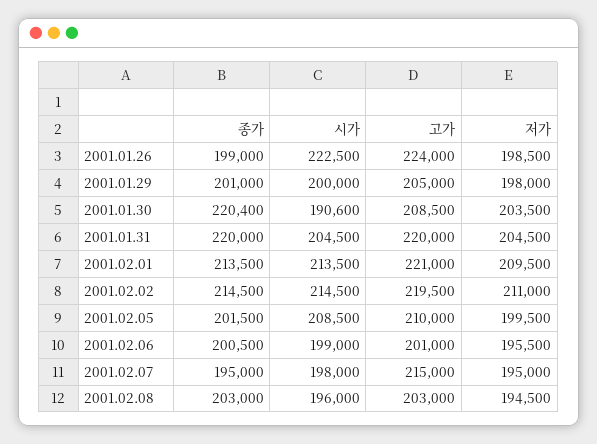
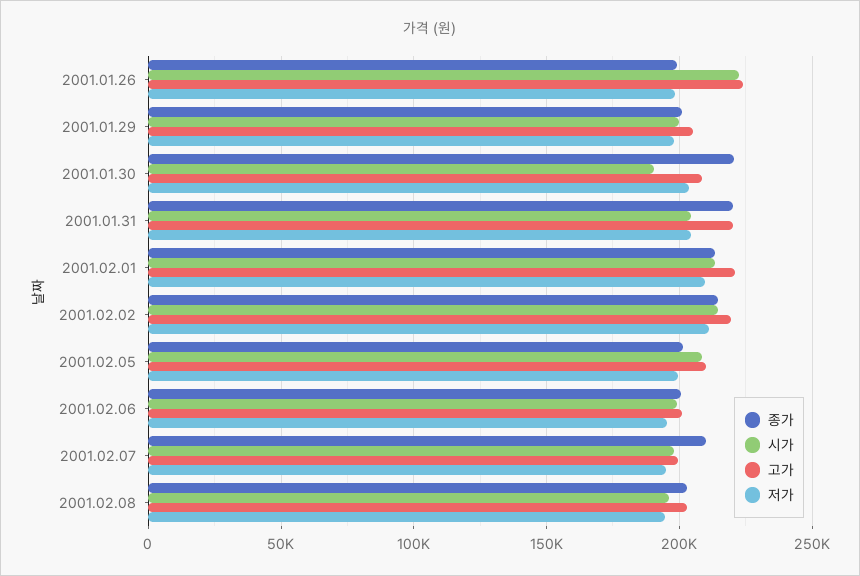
종가, 2001.02.07: 195000 -> 210000
고가, 2001.02.07: 215000 -> 200000

